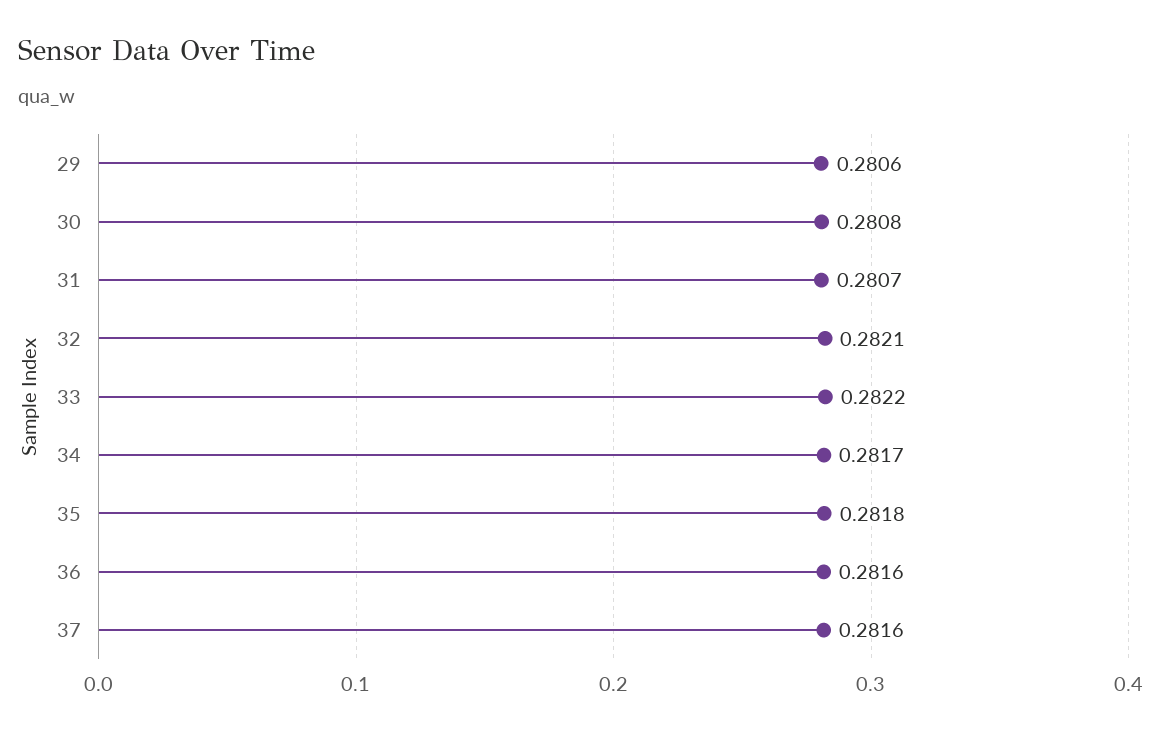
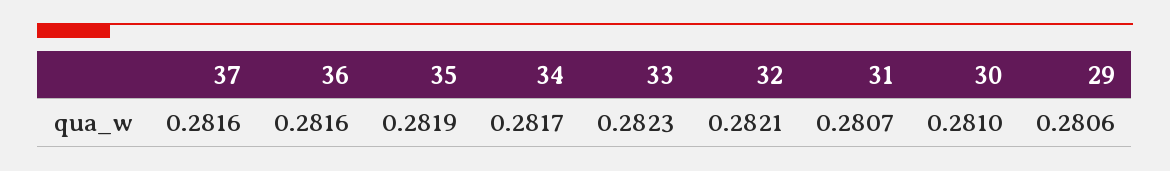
30: 0.2808 -> 0.281
33: 0.2822 -> 0.2823
35: 0.2818 -> 0.2819

